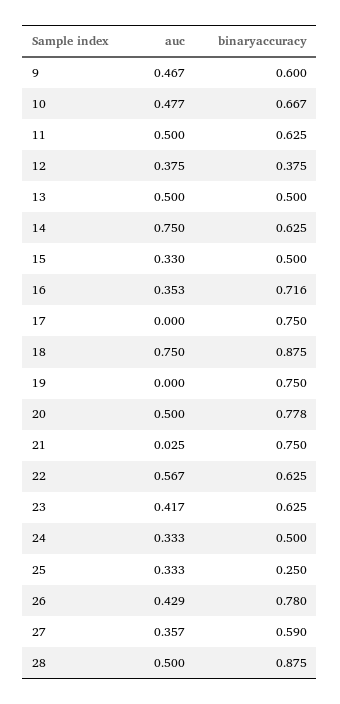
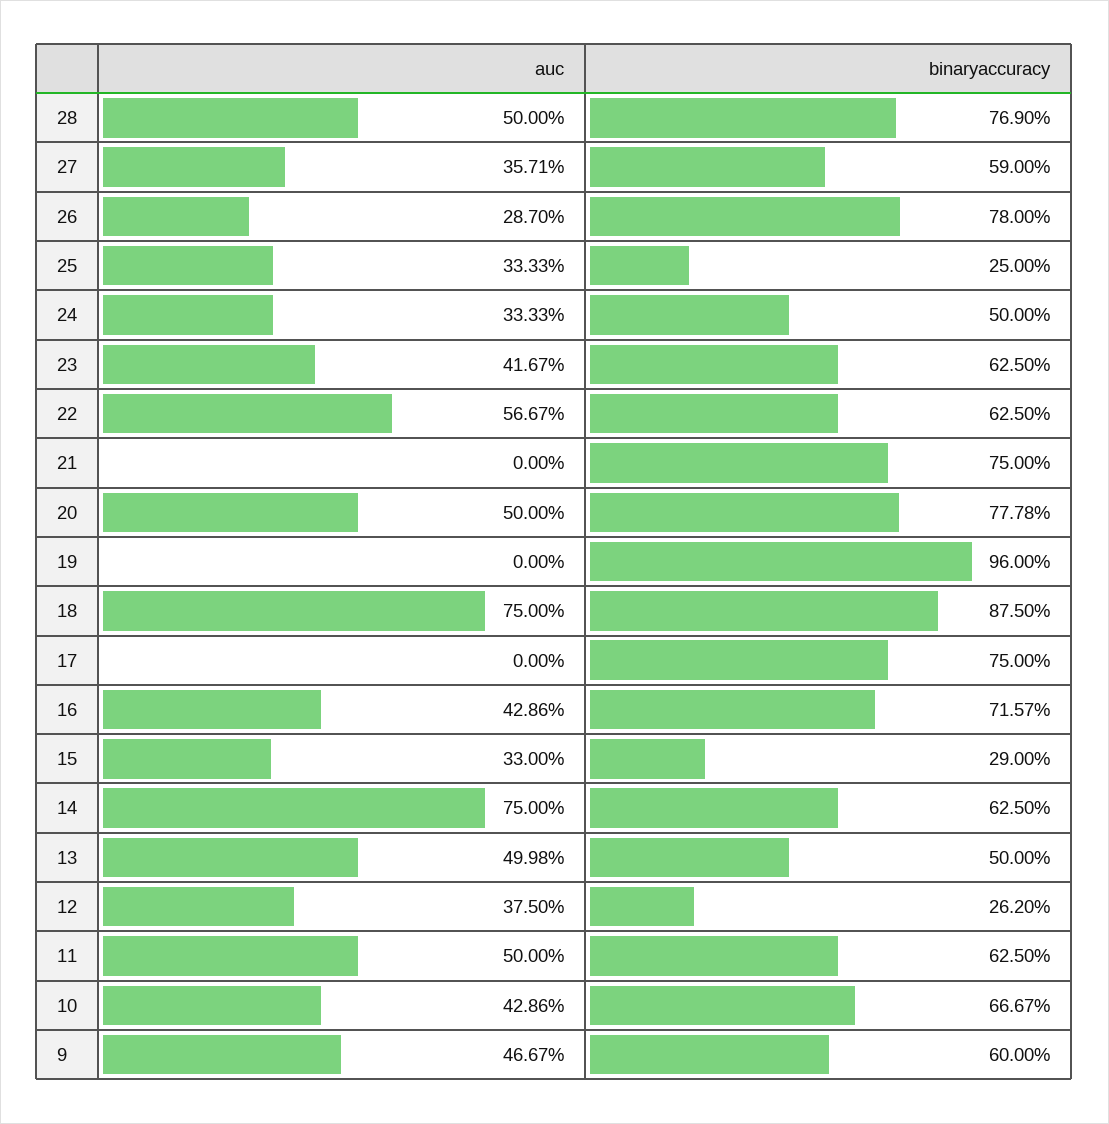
auc, 10: 0.477 -> 0.4286
binaryaccuracy, 12: 0.375 -> 0.262
binaryaccuracy, 15: 0.5 -> 0.29
auc, 16: 0.353 -> 0.4286
binaryaccuracy, 19: 0.75 -> 0.96
auc, 21: 0.025 -> 0
auc, 26: 0.429 -> 0.287
binaryaccuracy, 28: 0.875 -> 0.769

